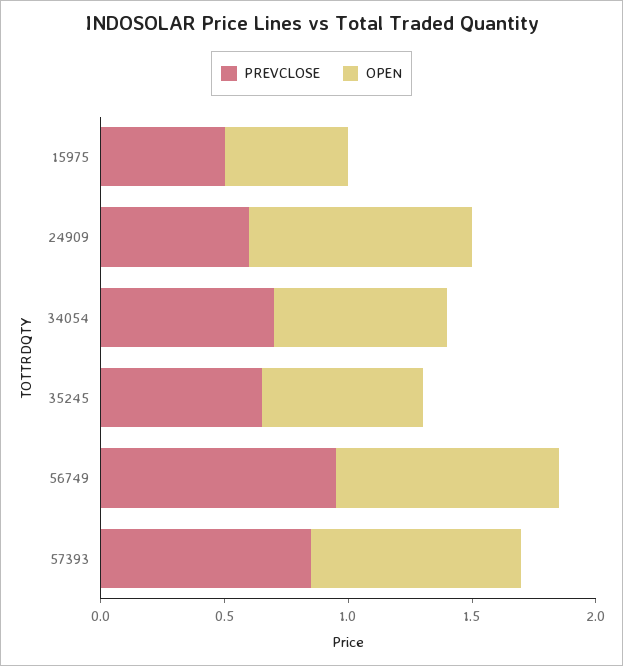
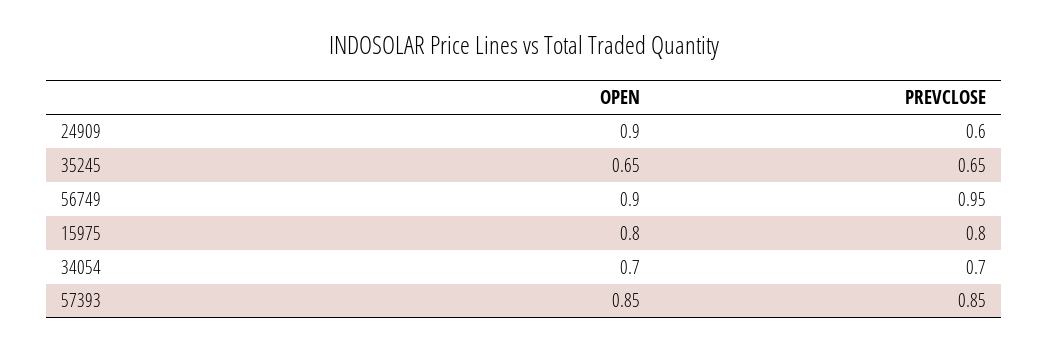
PREVCLOSE, 15975: 0.5 -> 0.8
OPEN, 15975: 0.5 -> 0.8

